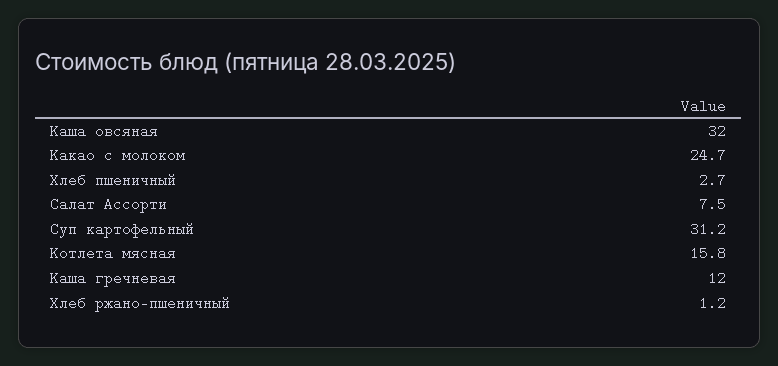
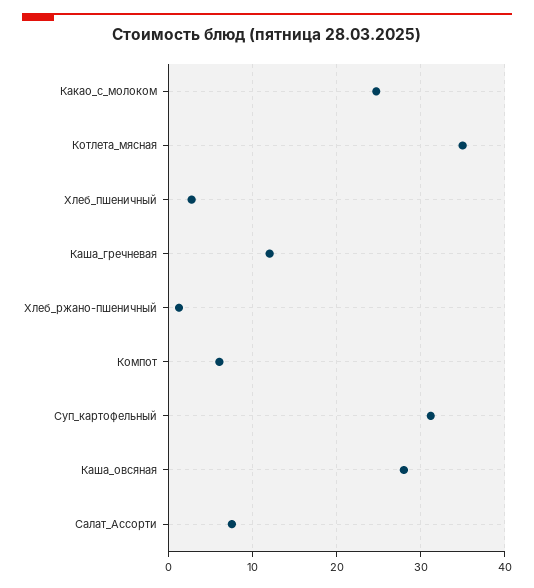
Каша овсяная: 32 -> 28
Котлета мясная: 15.8 -> 35
Компот: none -> 6

